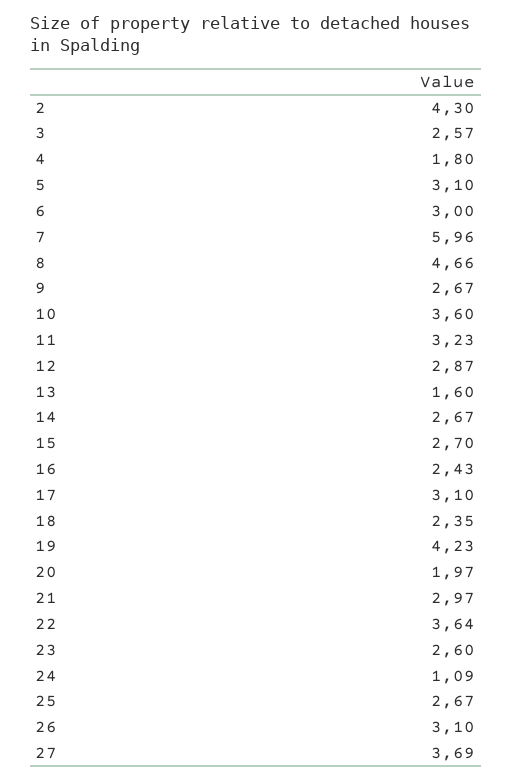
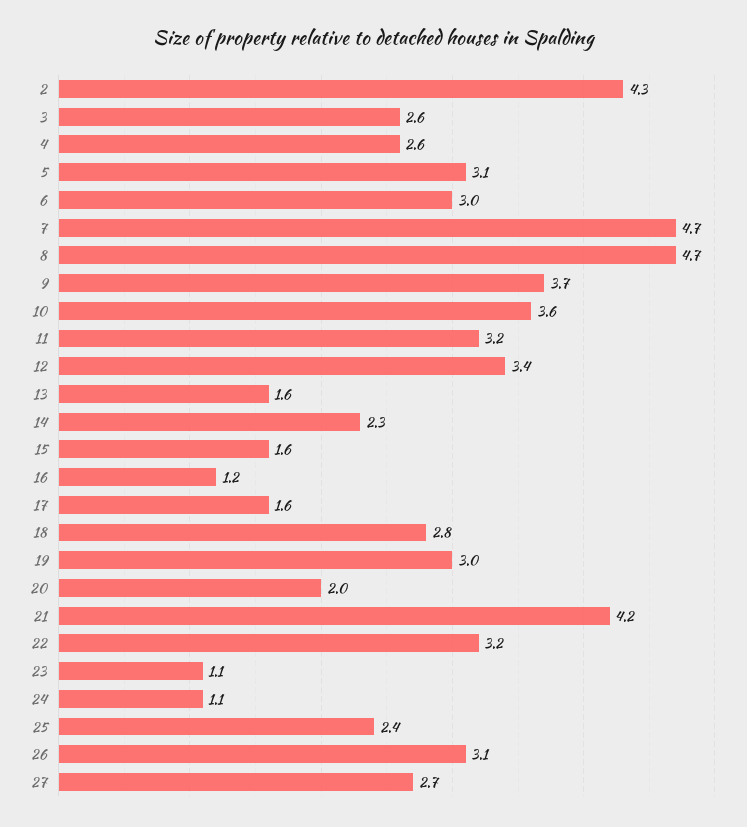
4: 1.8 -> 2.6
7: 5.96 -> 4.7
9: 2.67 -> 3.7
12: 2.87 -> 3.4
14: 2.67 -> 2.3
15: 2.7 -> 1.6
16: 2.43 -> 1.2
17: 3.1 -> 1.6
18: 2.35 -> 2.8
19: 4.23 -> 3
21: 2.97 -> 4.2
22: 3.64 -> 3.2
23: 2.6 -> 1.1
25: 2.67 -> 2.4
27: 3.69 -> 2.7

